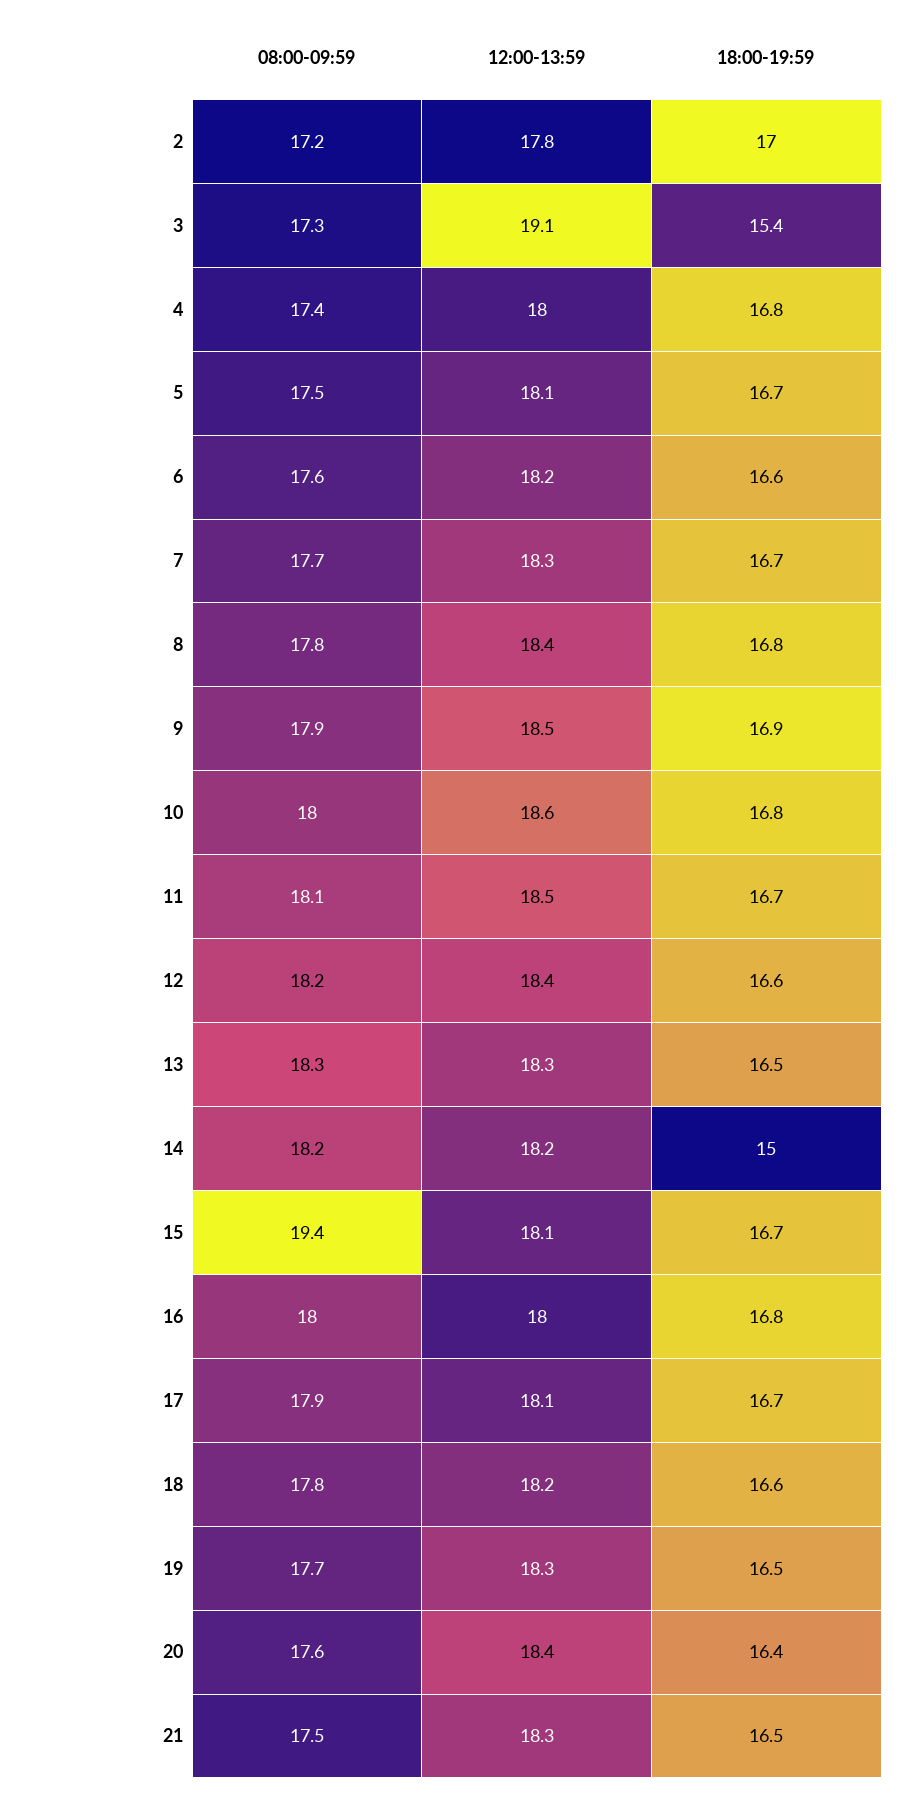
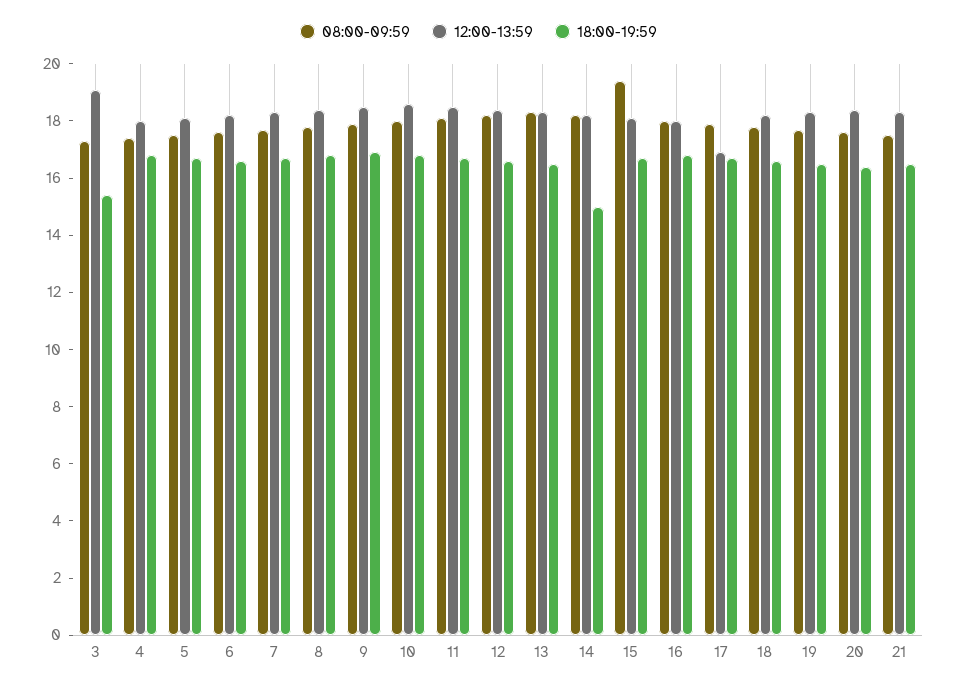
08:00-09:59, 2: 17.2 -> none
12:00-13:59, 2: 17.8 -> none
18:00-19:59, 2: 17 -> none
12:00-13:59, 17: 18.1 -> 17

